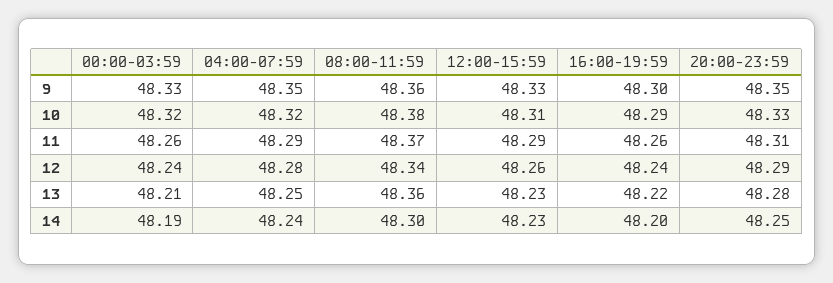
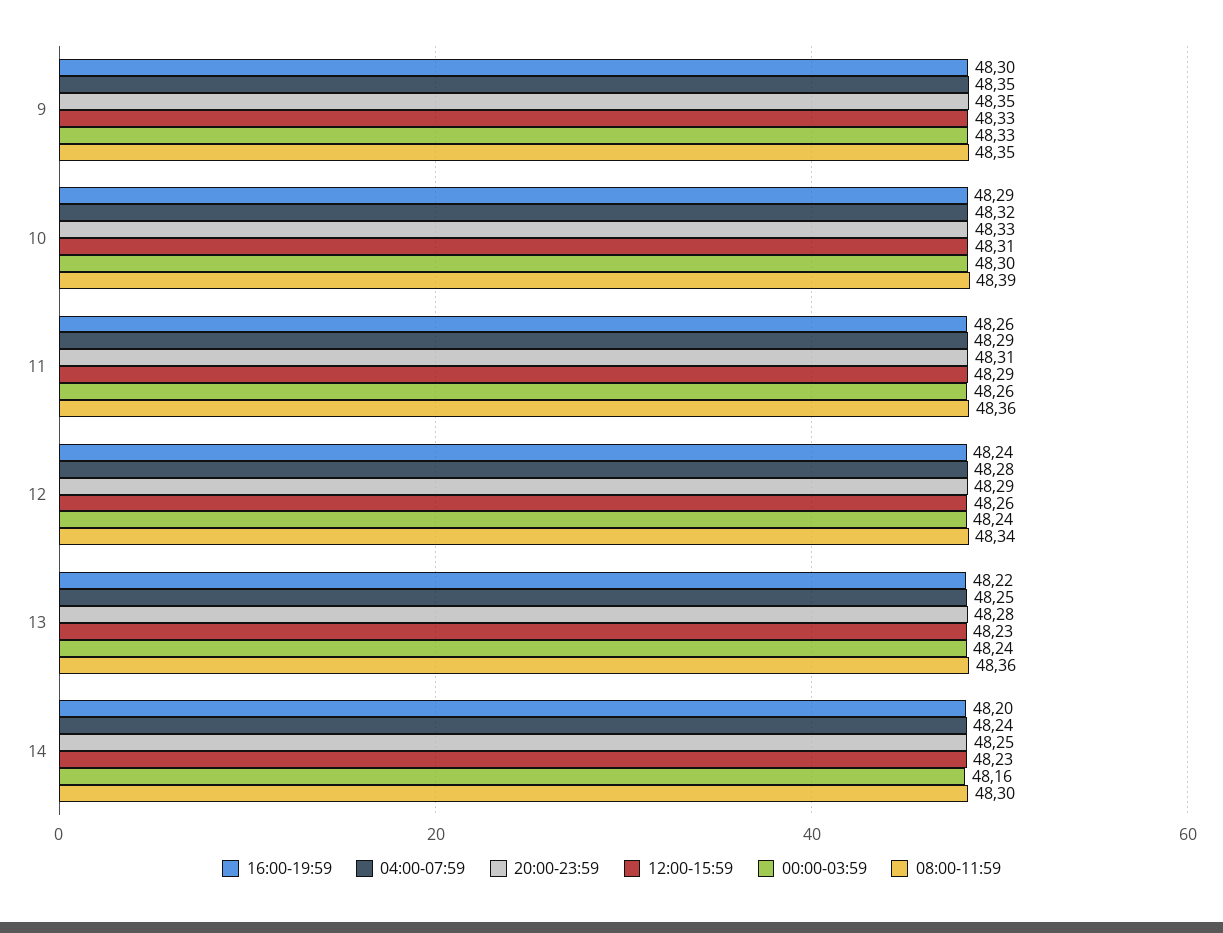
08:00-11:59, 9: 48.36 -> 48.35
00:00-03:59, 10: 48.32 -> 48.3
08:00-11:59, 10: 48.38 -> 48.39
08:00-11:59, 11: 48.37 -> 48.36
00:00-03:59, 13: 48.21 -> 48.24
00:00-03:59, 14: 48.19 -> 48.16

